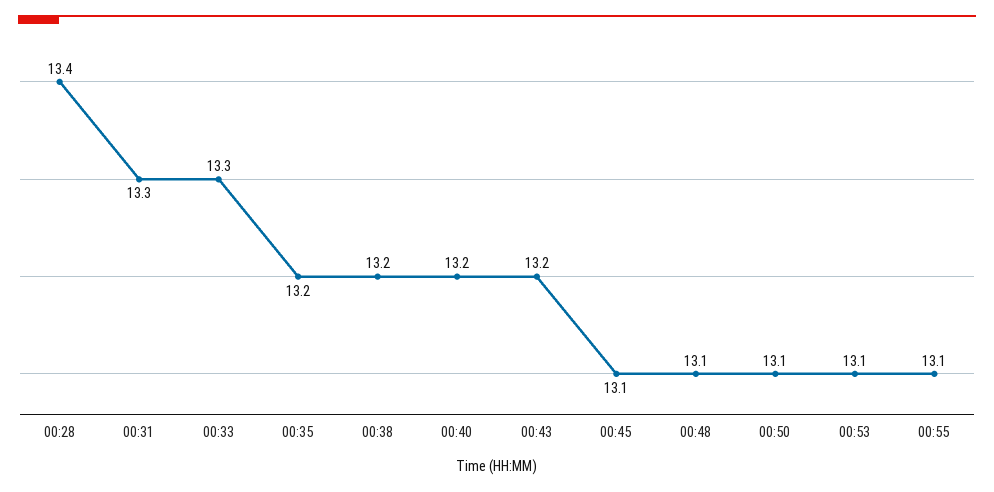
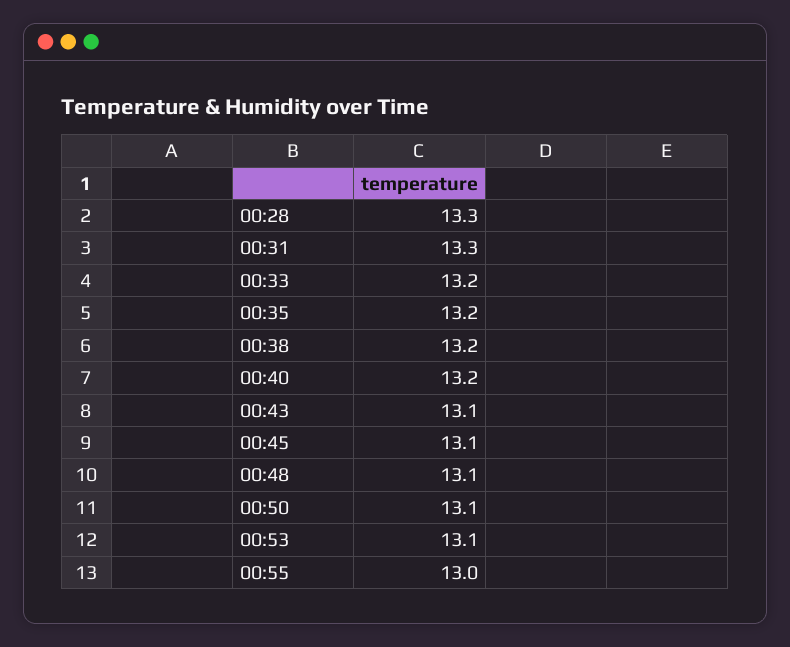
00:28: 13.4 -> 13.3
00:33: 13.3 -> 13.2
00:43: 13.2 -> 13.1
00:55: 13.1 -> 13

